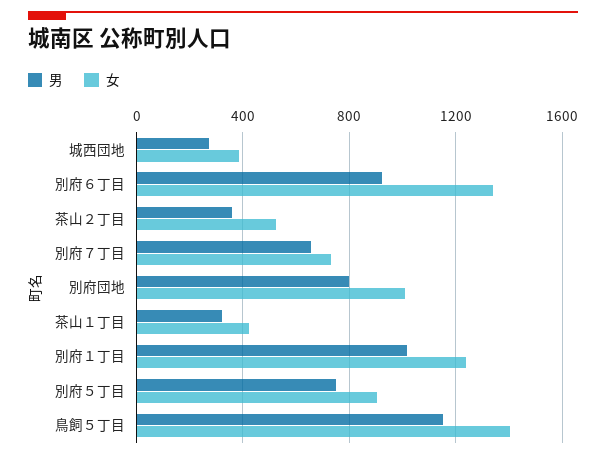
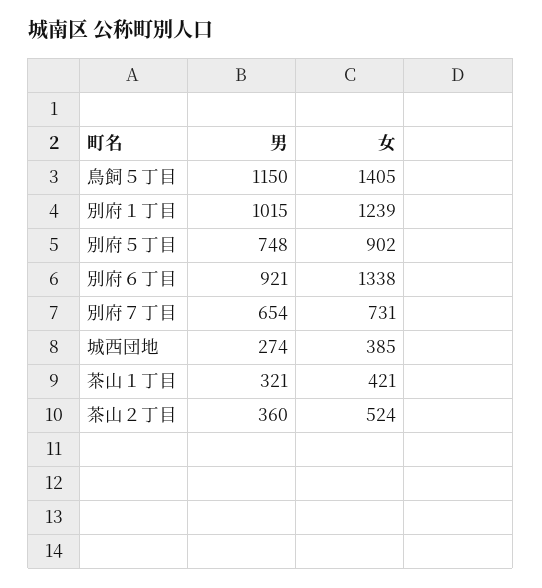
男, 別府団地: 800 -> none
女, 別府団地: 1000 -> none

